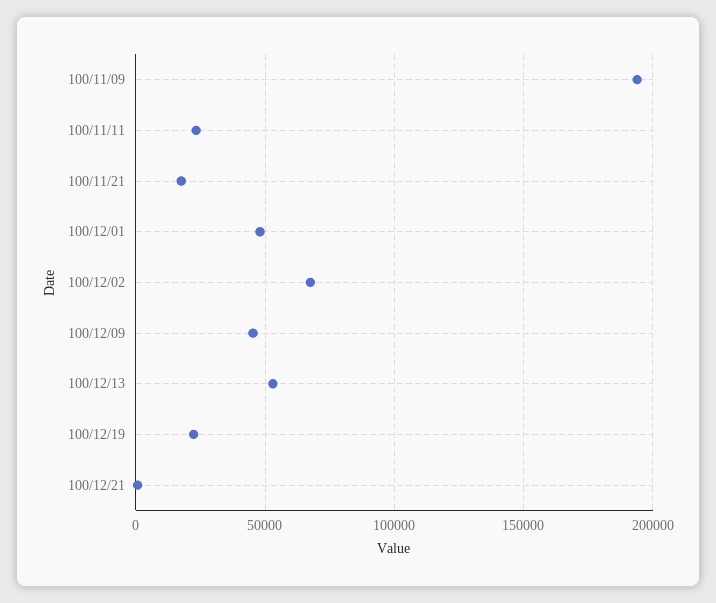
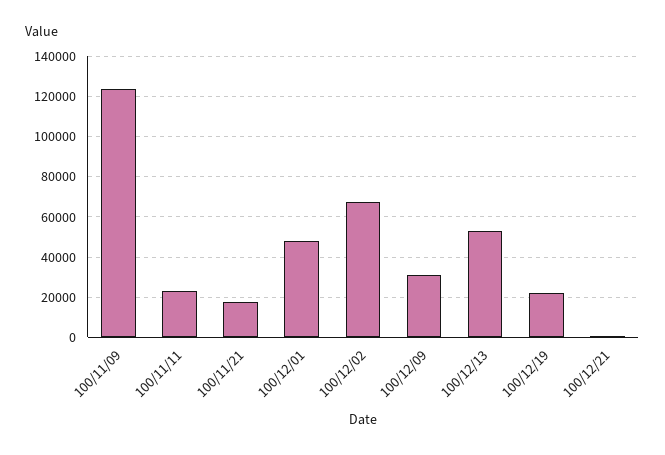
100/11/09: 195000 -> 125000
100/12/09: 45000 -> 30000

